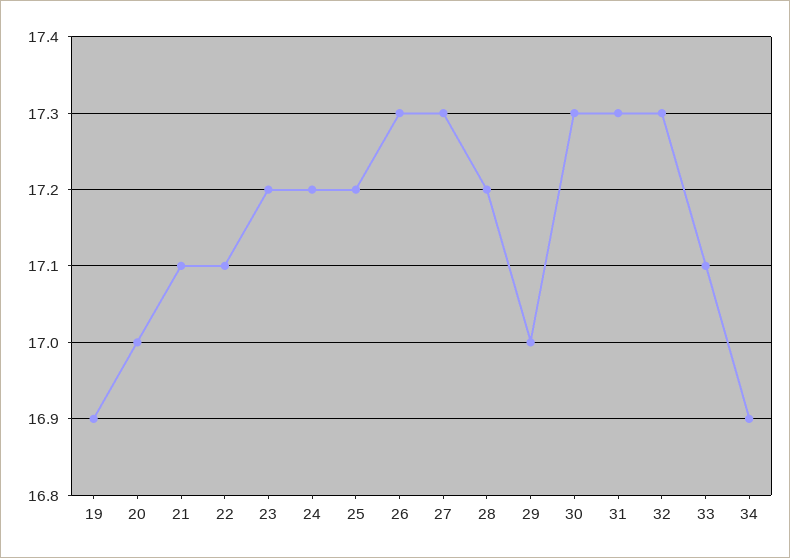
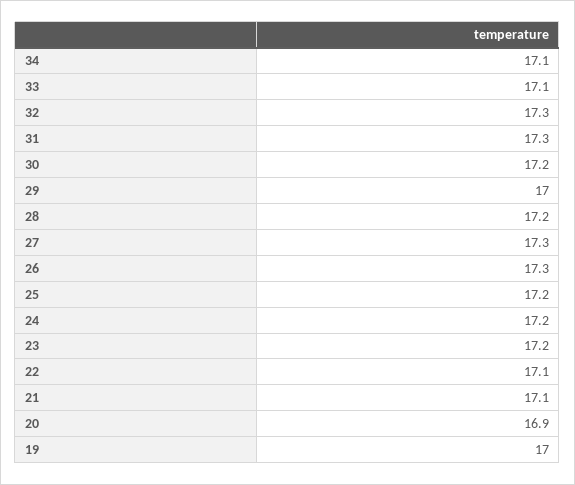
19: 16.9 -> 17
20: 17 -> 16.9
30: 17.3 -> 17.2
34: 16.9 -> 17.1

